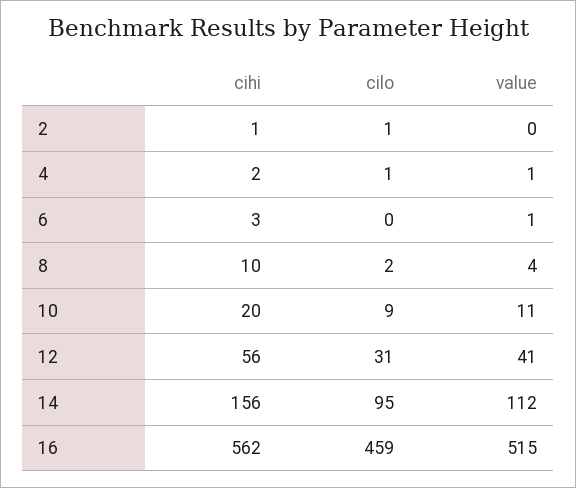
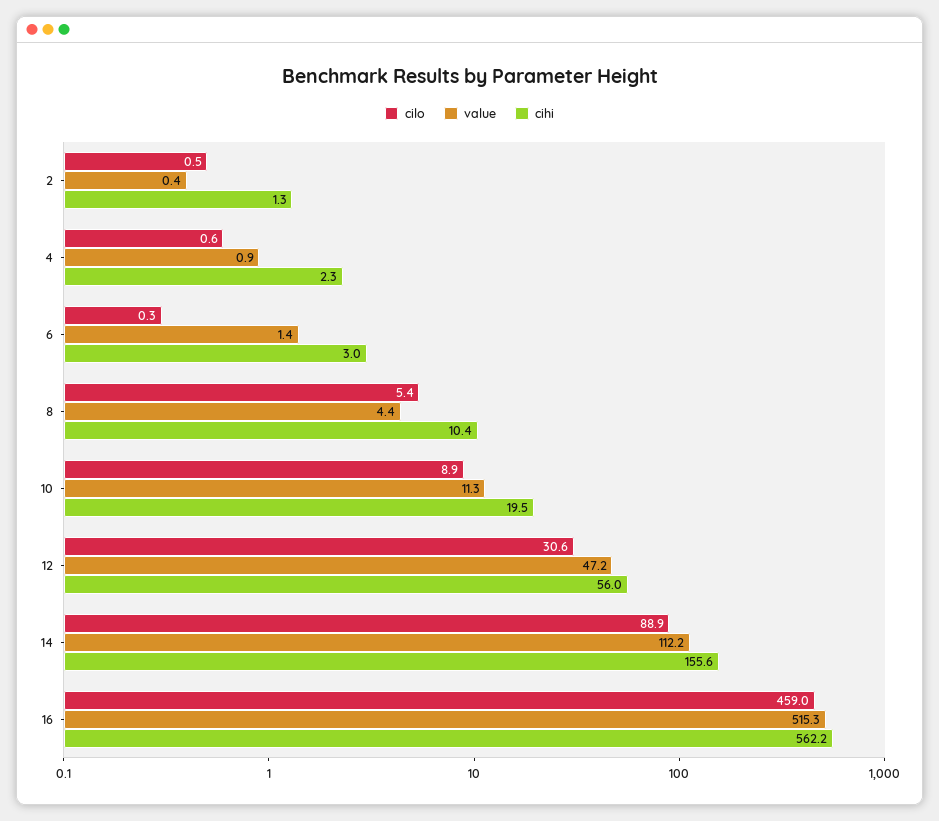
cilo, 8: 2 -> 5.4
value, 12: 41 -> 47.2
cilo, 14: 95 -> 88.9

